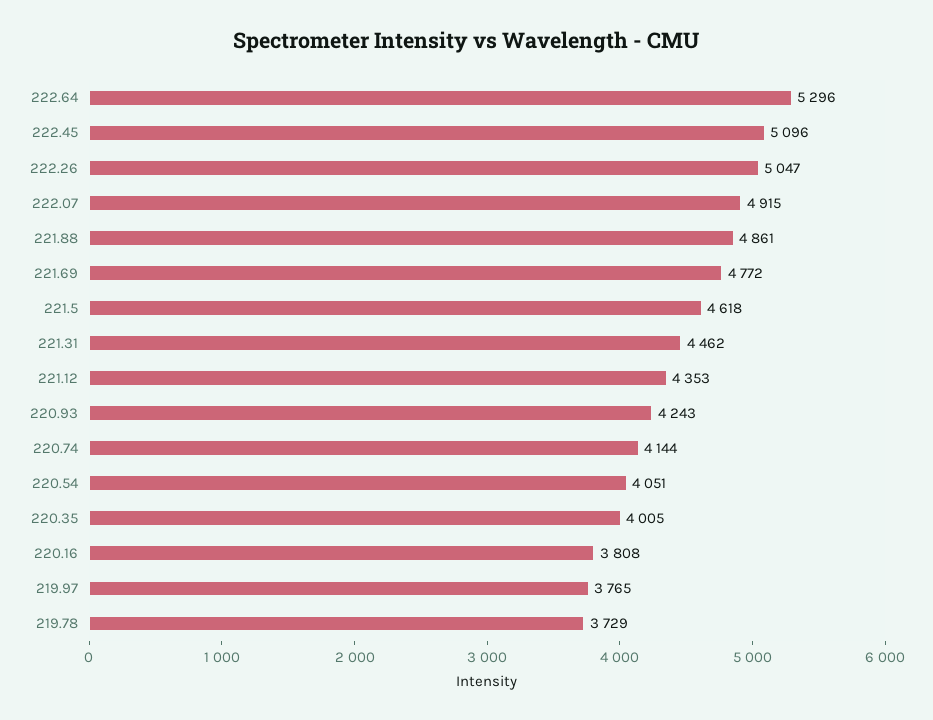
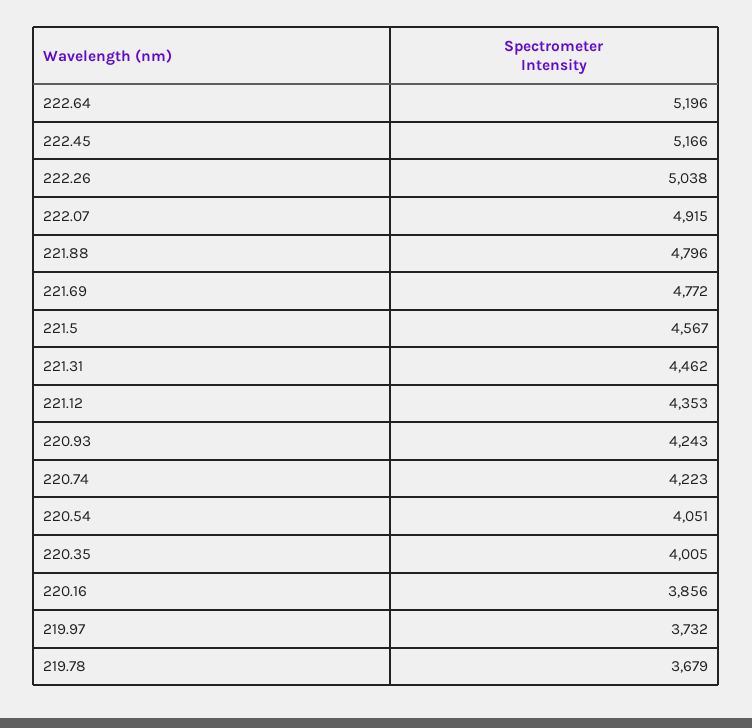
222.64: 5296 -> 5196
222.45: 5096 -> 5166
222.26: 5047 -> 5038
221.88: 4861 -> 4796
221.5: 4618 -> 4567
220.74: 4144 -> 4223
220.16: 3808 -> 3856
219.97: 3765 -> 3732
219.78: 3729 -> 3679

